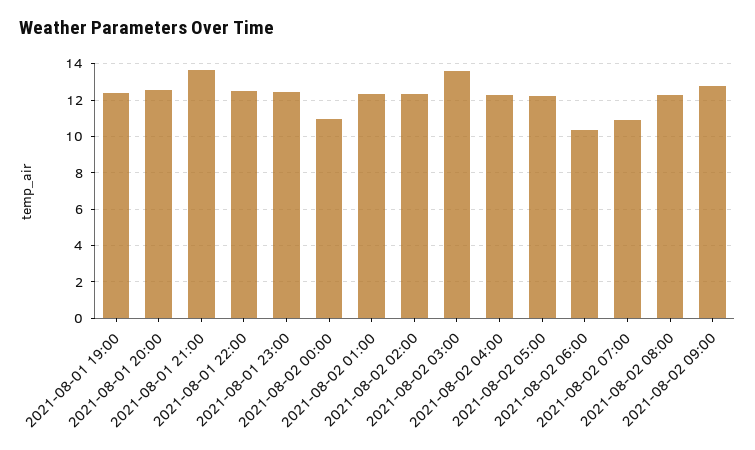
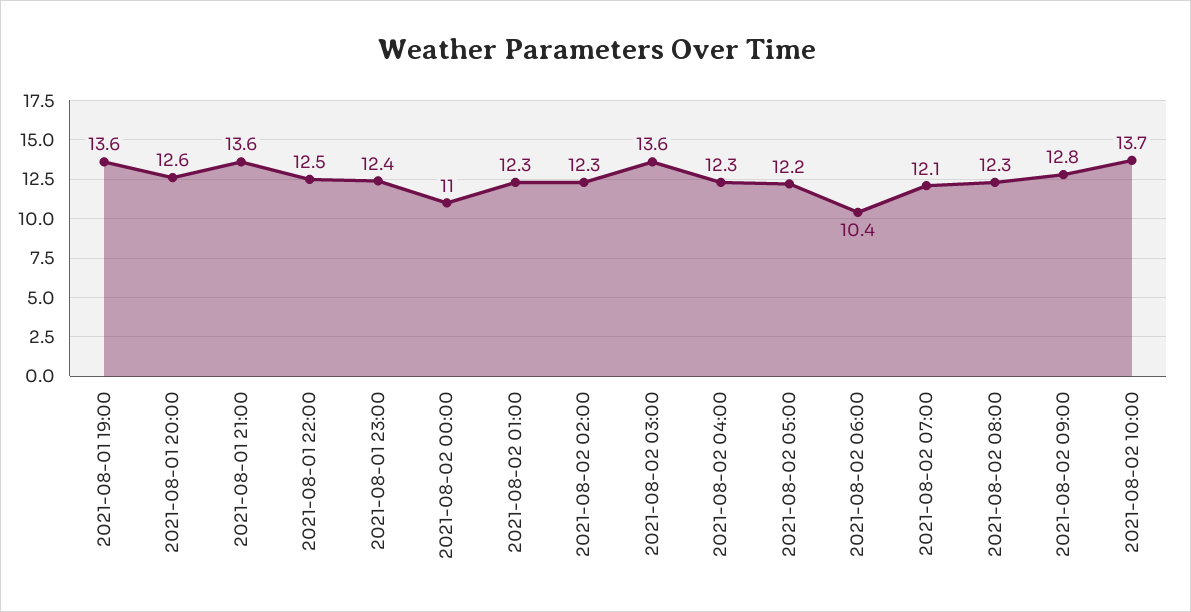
2021-08-01 19:00: 12.5 -> 13.6
2021-08-02 07:00: 11 -> 12.1
2021-08-02 10:00: none -> 13.7

